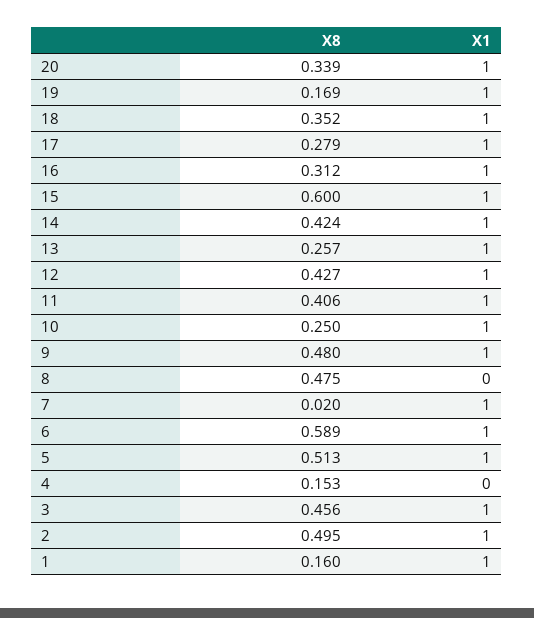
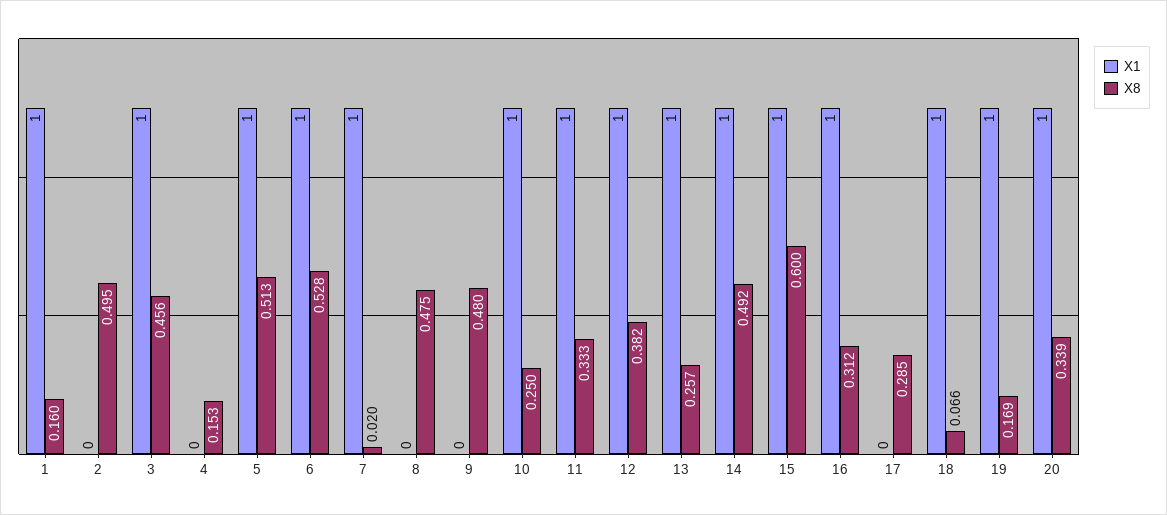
X8, 18: 0.352 -> 0.066
X8, 17: 0.279 -> 0.285
X1, 17: 1 -> 0
X8, 14: 0.424 -> 0.492
X8, 12: 0.427 -> 0.382
X8, 11: 0.406 -> 0.333
X1, 9: 1 -> 0
X8, 6: 0.589 -> 0.528
X1, 2: 1 -> 0

